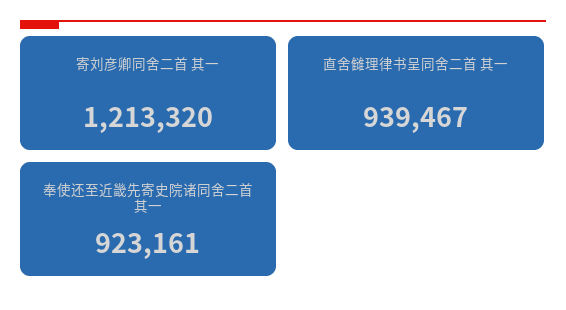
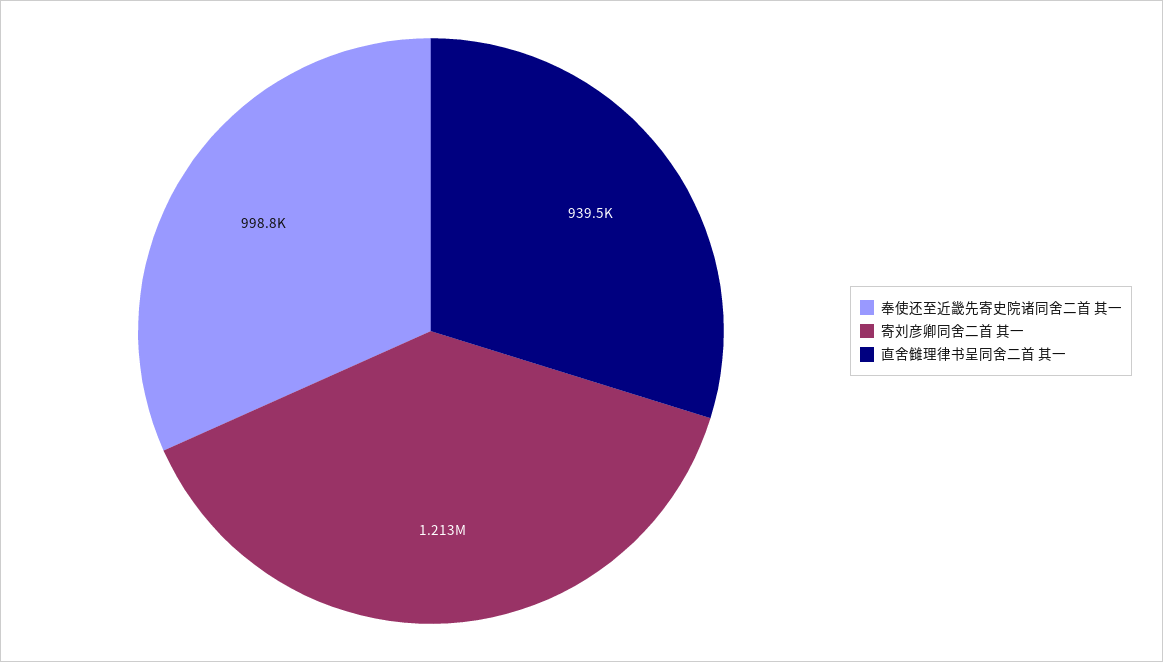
奉使还至近畿先寄史院诸同舍二首 其一: 923161 -> 998800

